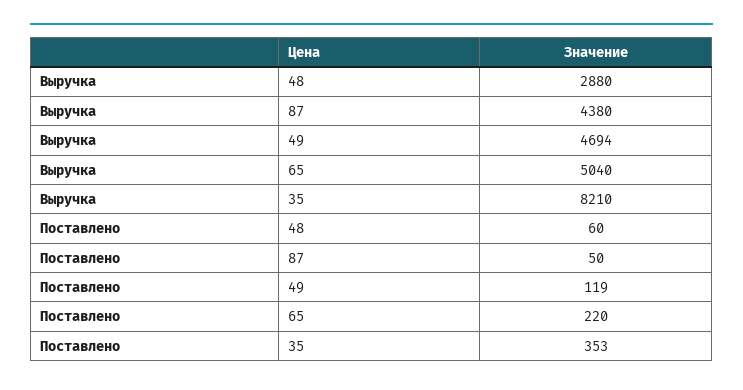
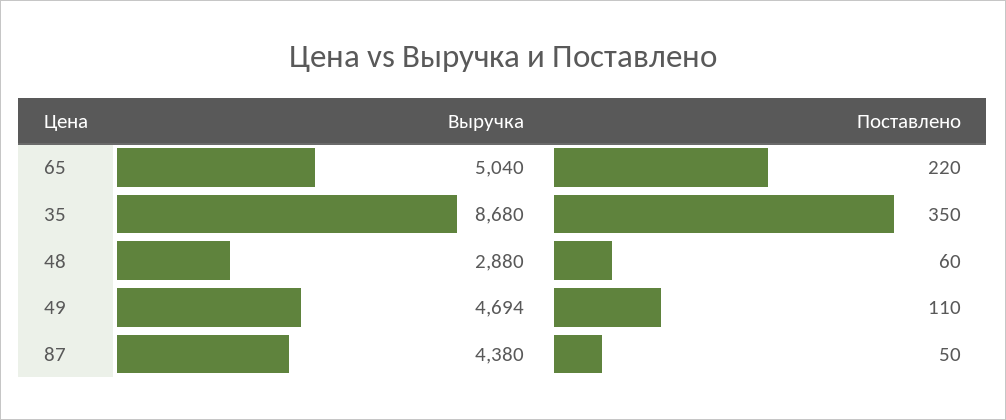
Выручка, 35: 8210 -> 8680
Поставлено, 49: 119 -> 110
Поставлено, 35: 353 -> 350

